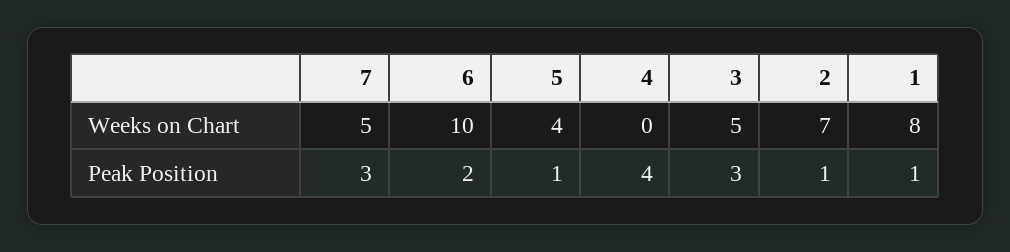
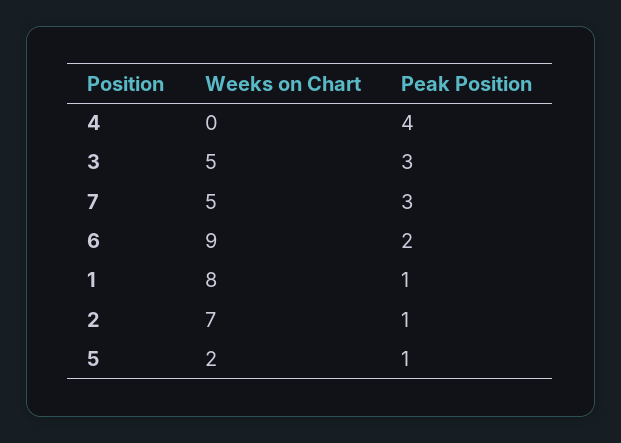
6, Weeks on Chart: 10 -> 9
5, Weeks on Chart: 4 -> 2

